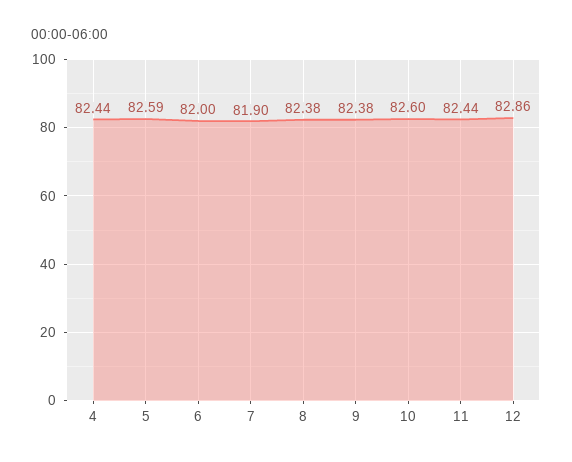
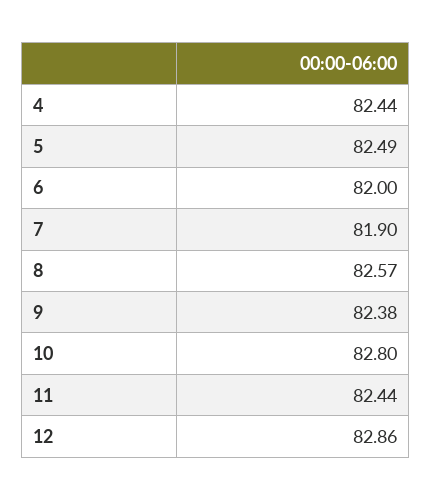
5: 82.59 -> 82.49
8: 82.38 -> 82.57
10: 82.6 -> 82.8

